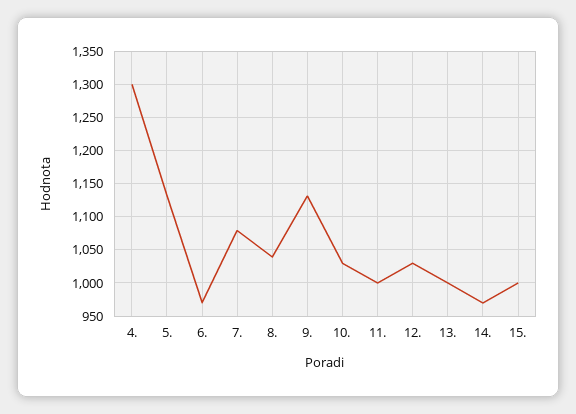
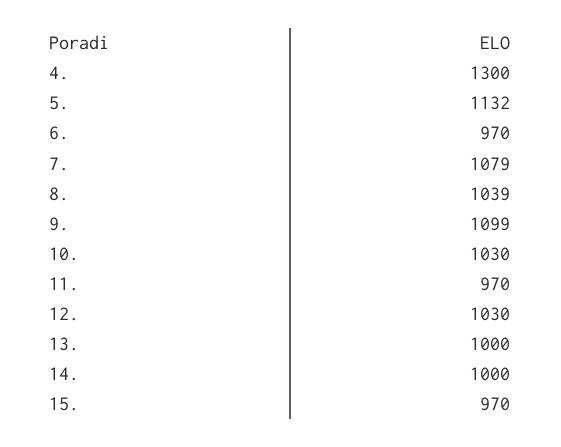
9.: 1130 -> 1099
11.: 1000 -> 970
14.: 970 -> 1000
15.: 1000 -> 970

